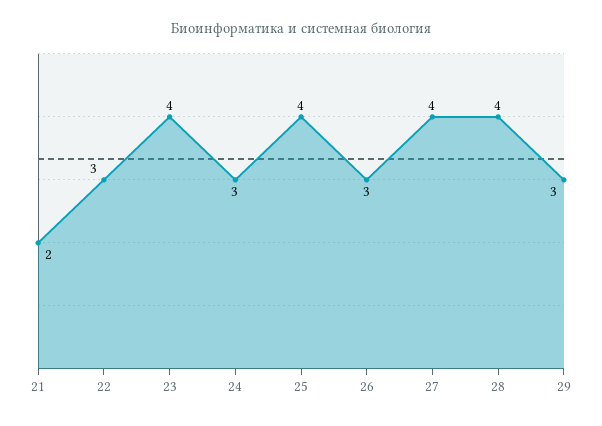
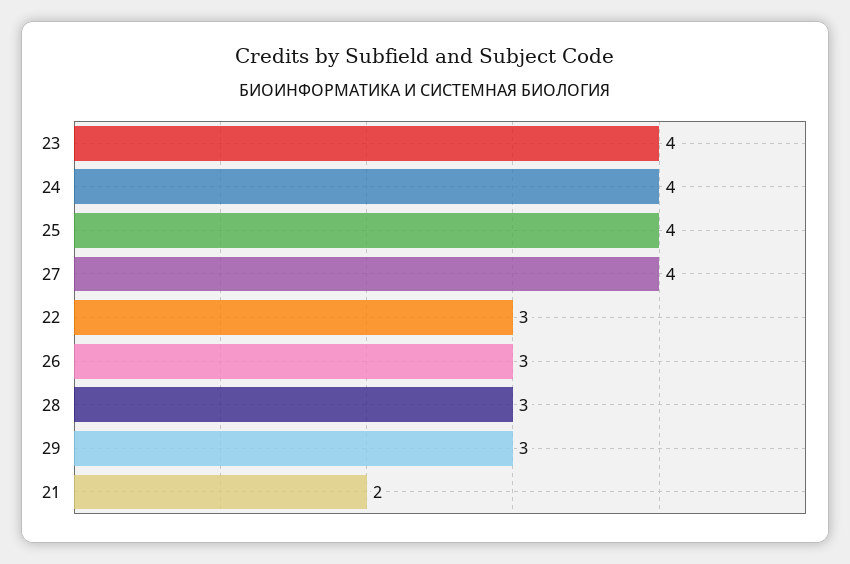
24: 3 -> 4
28: 4 -> 3

